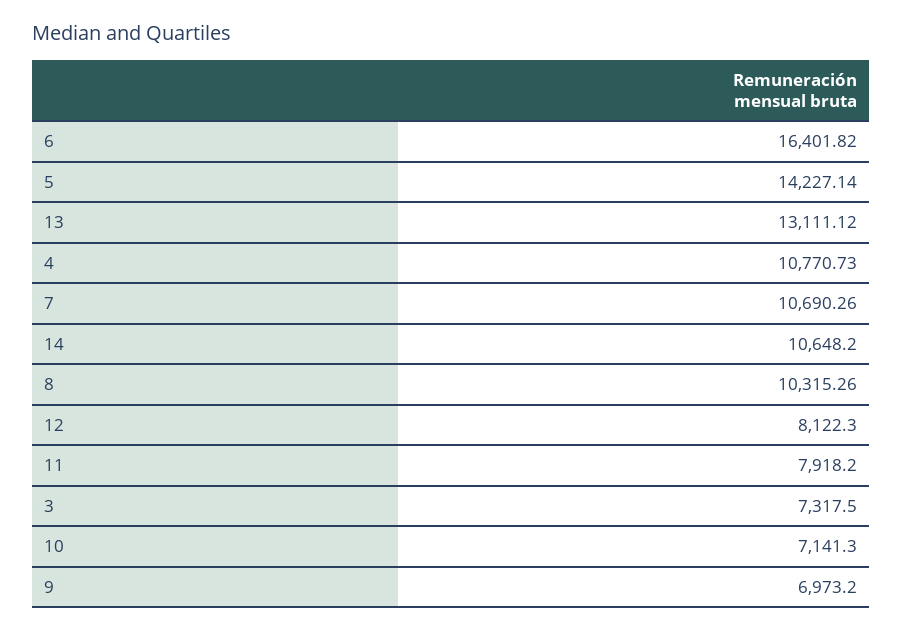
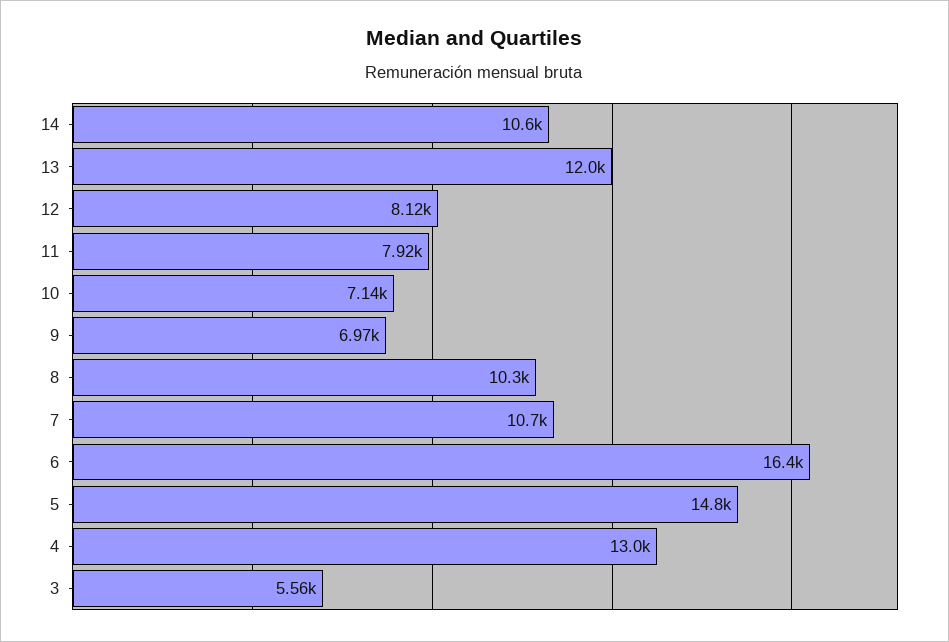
5: 14227.14 -> 14800
13: 13111.12 -> 12000
4: 10770.73 -> 13000
3: 7317.5 -> 5560

